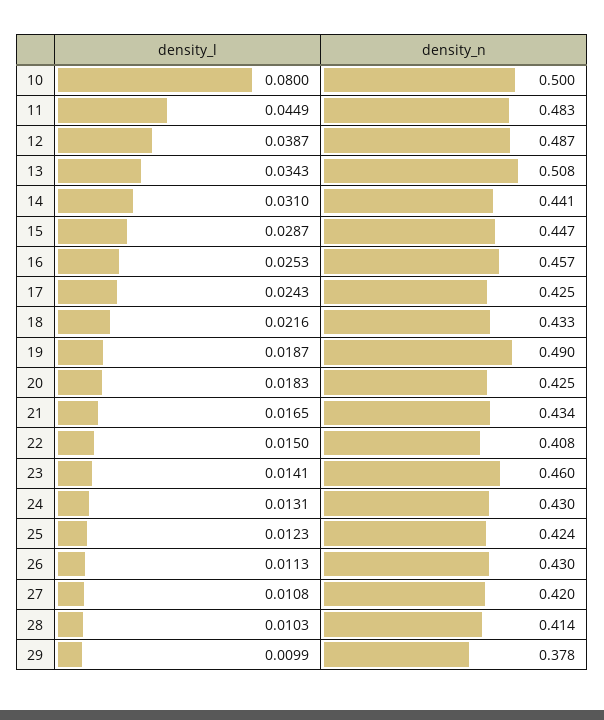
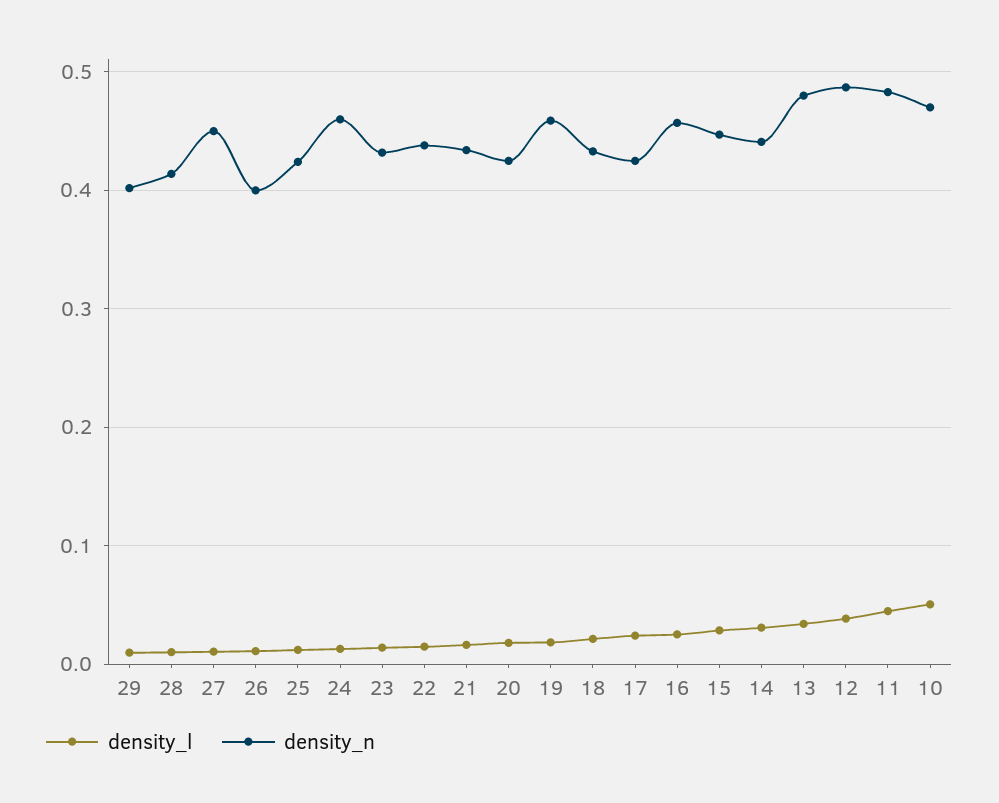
density_l, 10: 0.08 -> 0.05
density_n, 10: 0.5 -> 0.47
density_n, 13: 0.508 -> 0.48
density_n, 19: 0.49 -> 0.46
density_n, 22: 0.408 -> 0.44
density_n, 23: 0.46 -> 0.43
density_n, 24: 0.43 -> 0.46
density_n, 26: 0.43 -> 0.4
density_n, 27: 0.42 -> 0.45
density_n, 29: 0.378 -> 0.4

